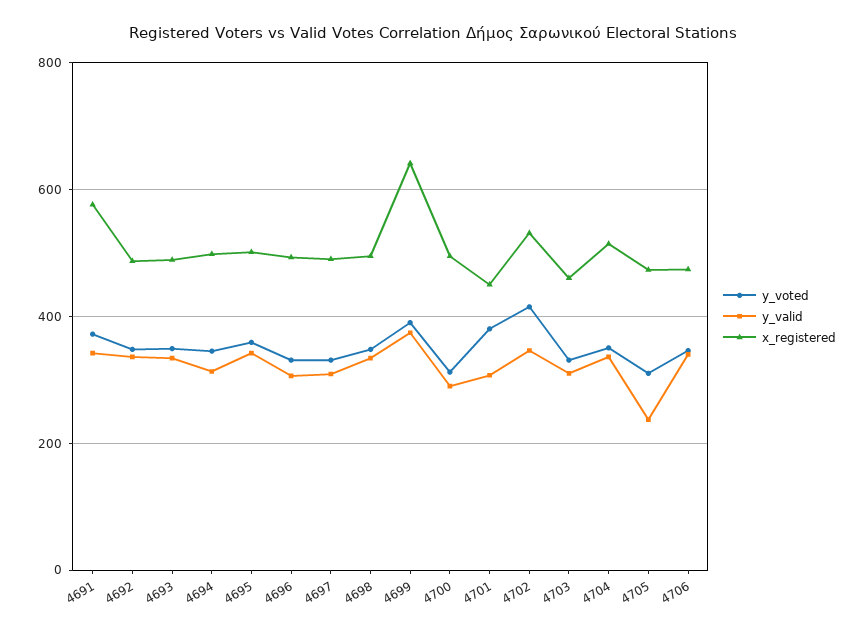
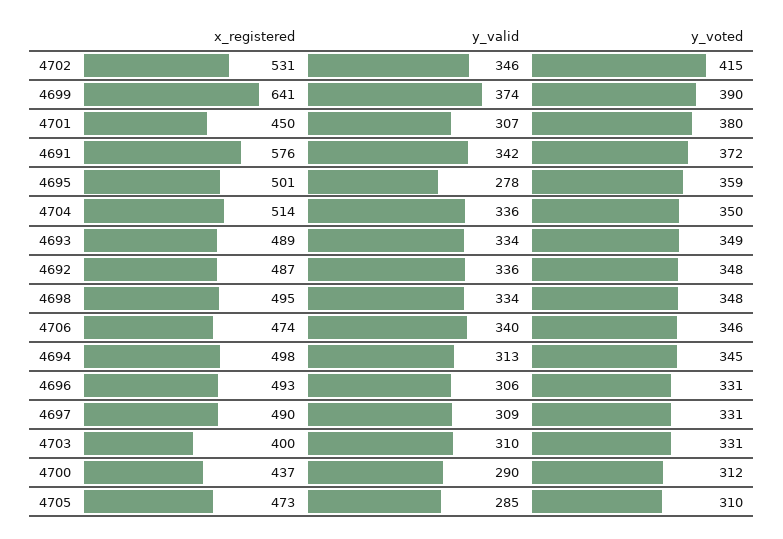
y_valid, 4695: 340 -> 278
x_registered, 4700: 500 -> 437
x_registered, 4703: 460 -> 400
y_valid, 4705: 240 -> 285

